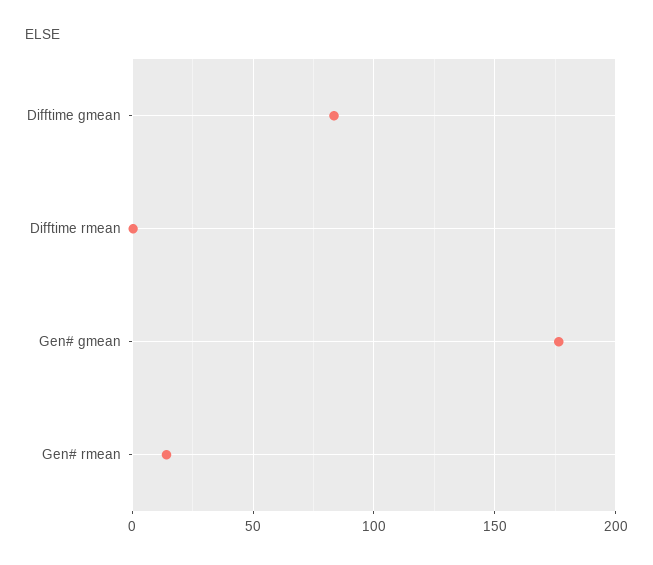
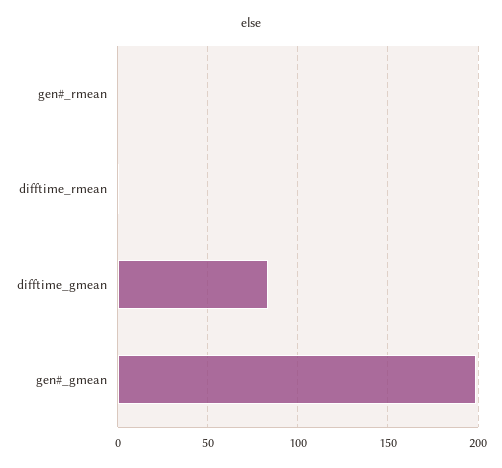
Gen# gmean: 175 -> 200
Gen# rmean: 15 -> 0

